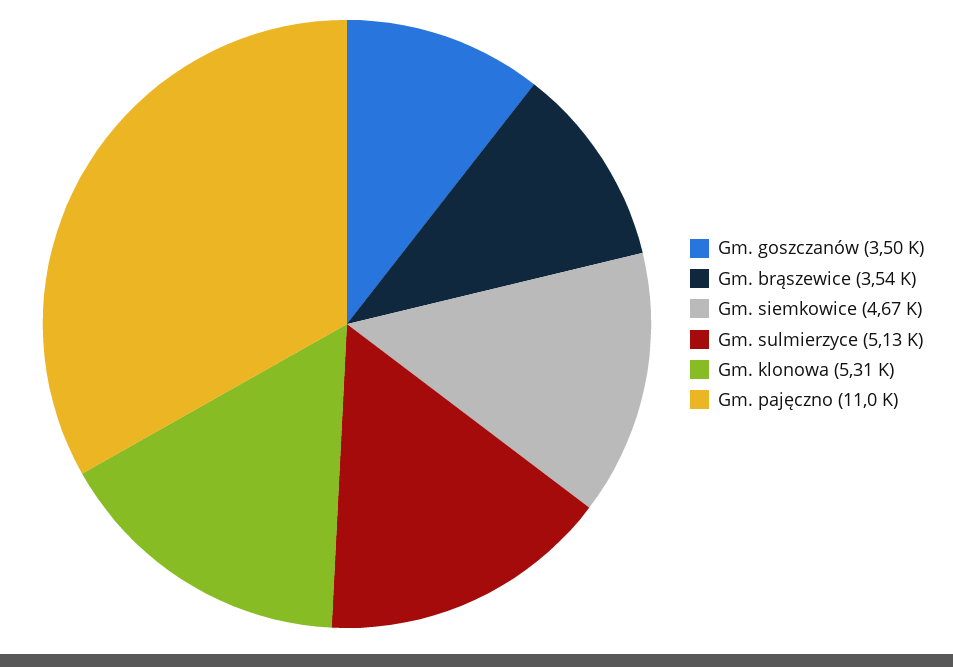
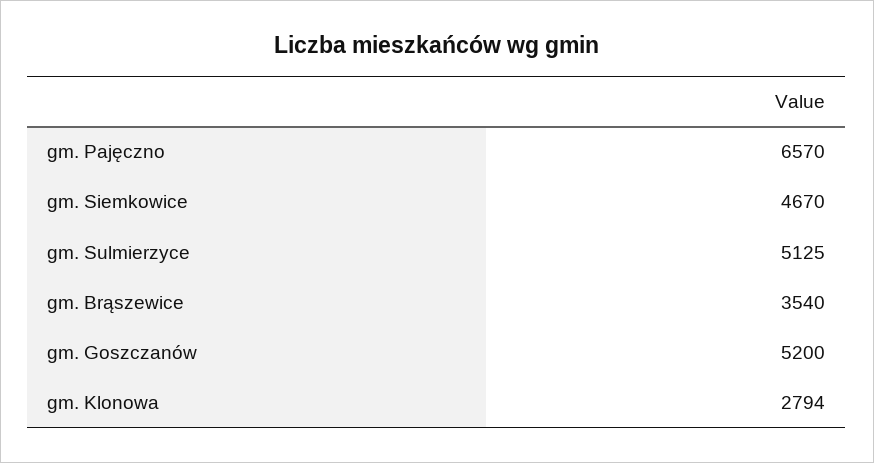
Gm. goszczanów: 3500 -> 5200
Gm. klonowa: 5310 -> 2794
Gm. pajęczno: 11000 -> 6570

